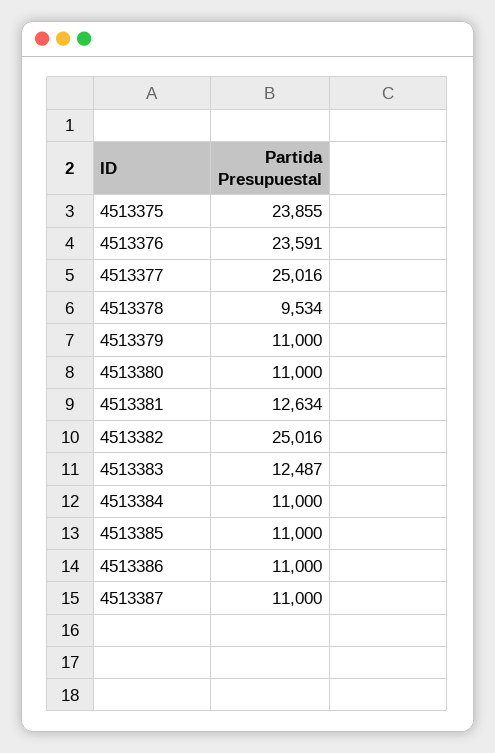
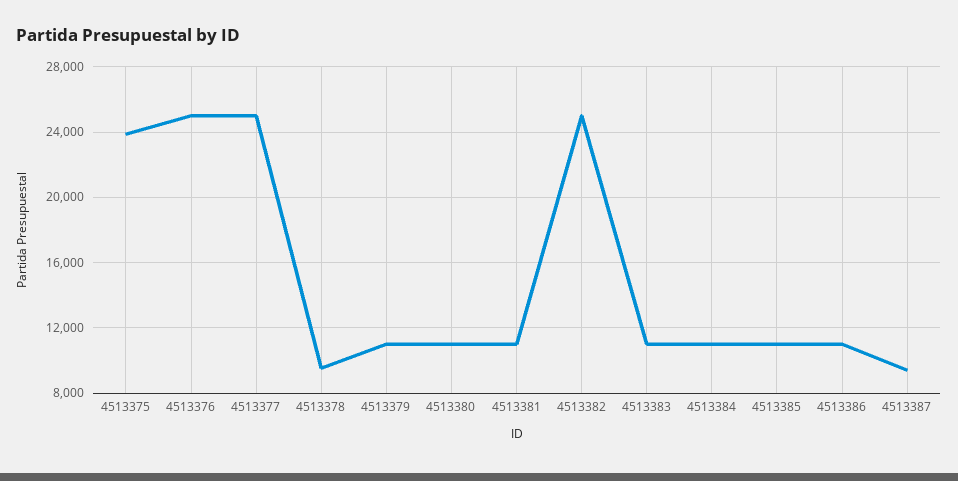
4513376: 23591 -> 25000
4513381: 12634 -> 11000
4513383: 12487 -> 11000
4513387: 11000 -> 9500

